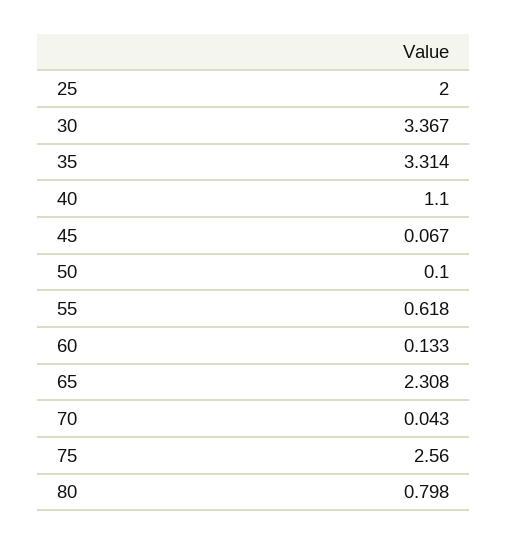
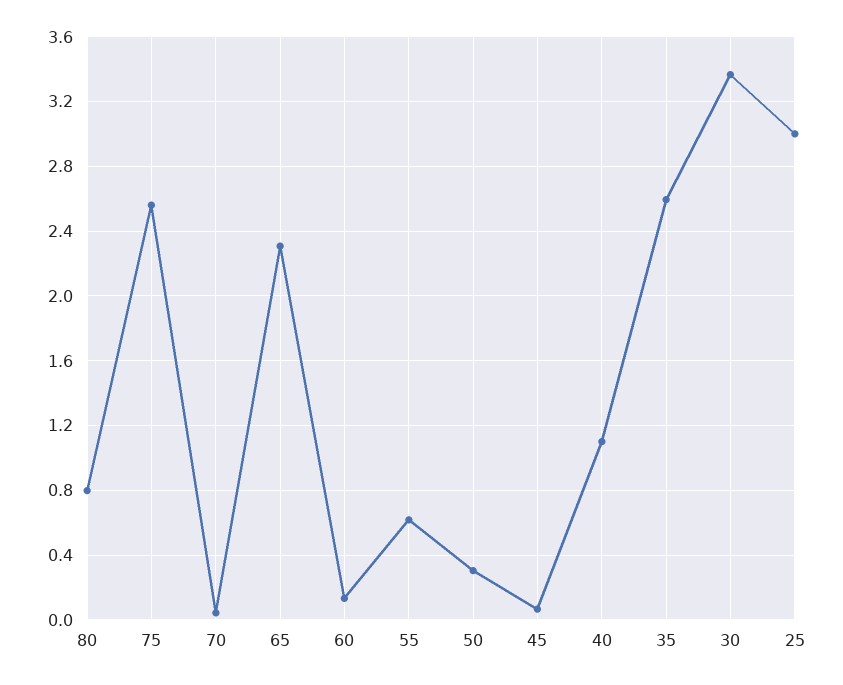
25: 2 -> 3
35: 3.314 -> 2.6
50: 0.1 -> 0.3

